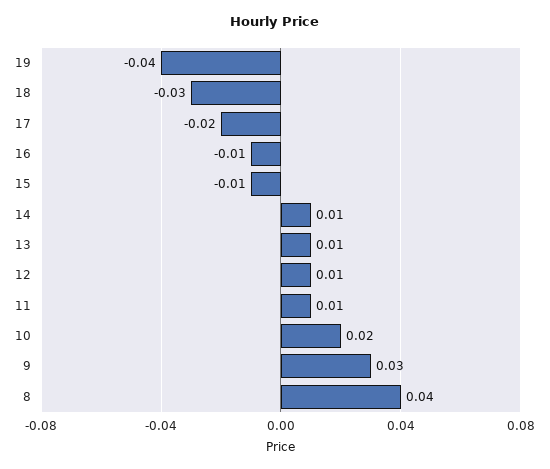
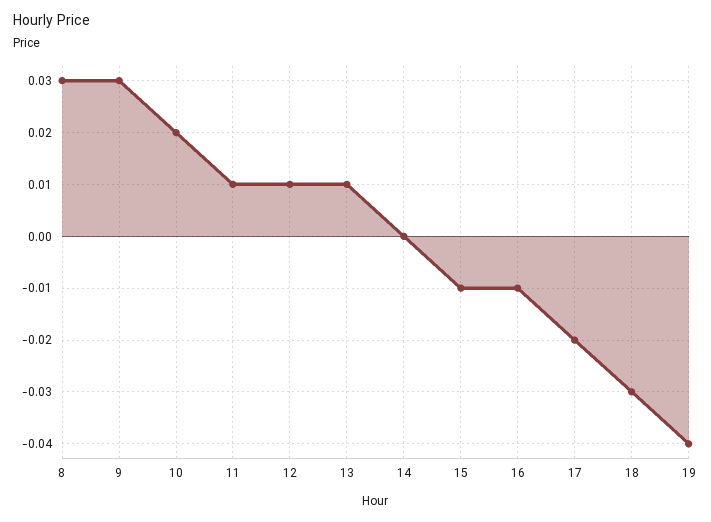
14: 0.01 -> 0
8: 0.04 -> 0.03

